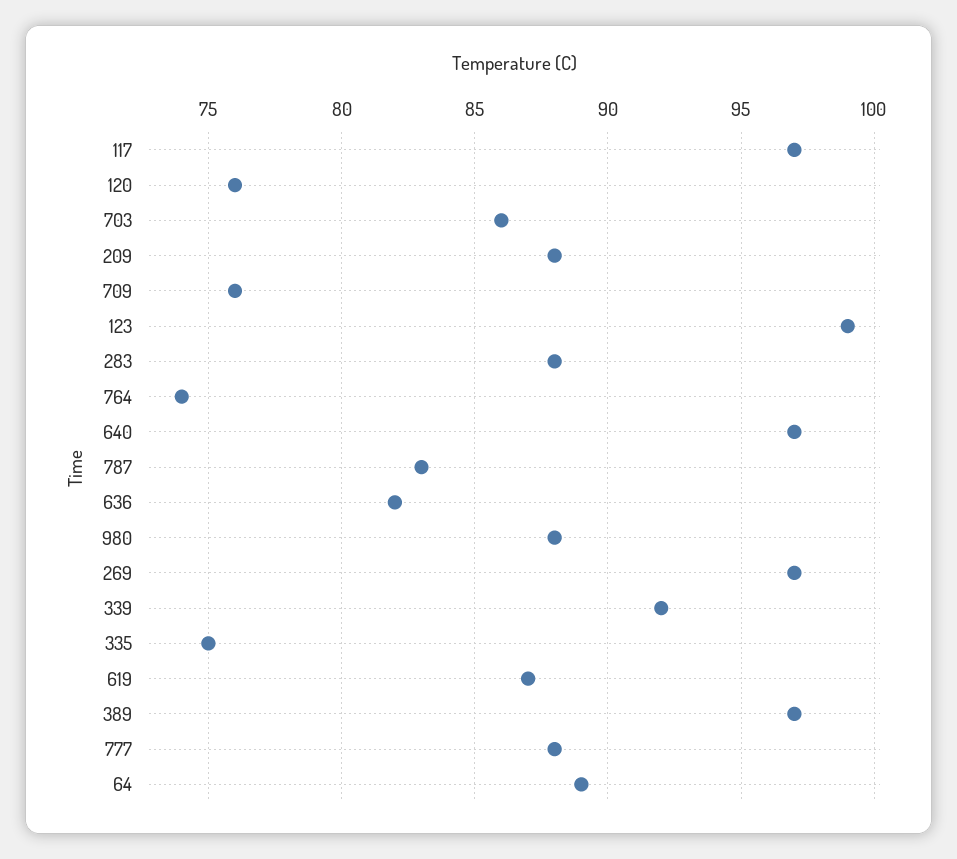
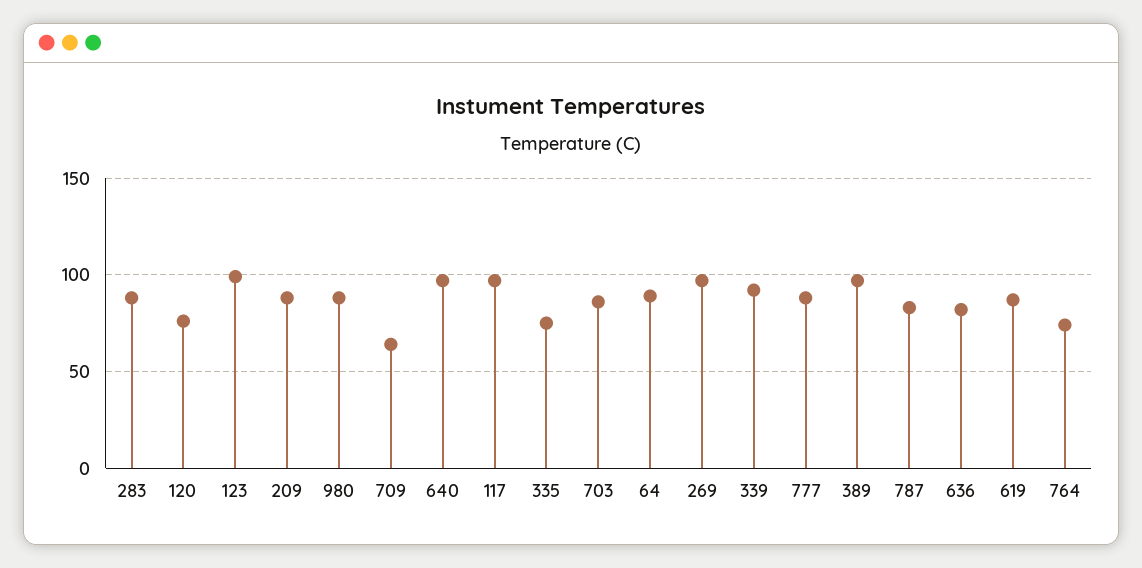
709: 76 -> 65

